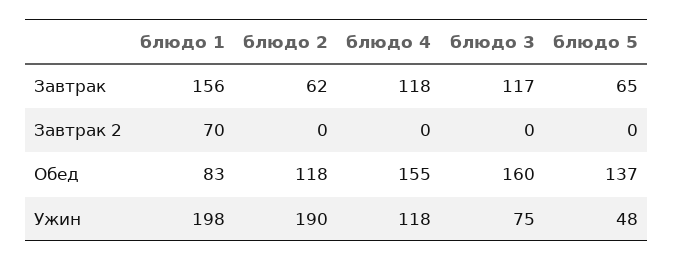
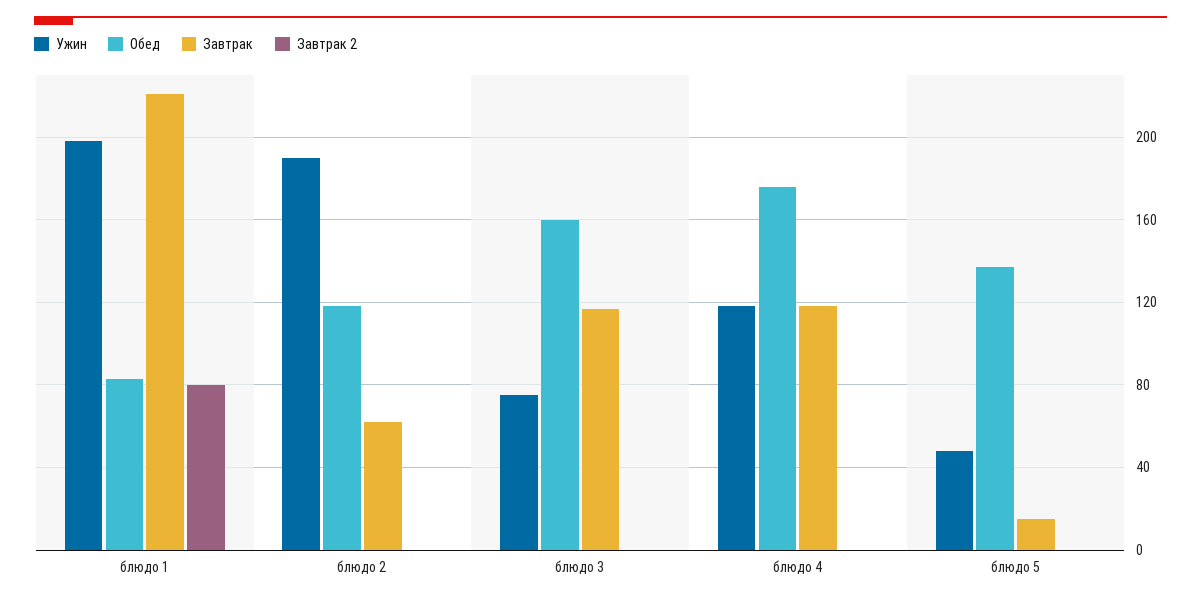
Завтрак, блюдо 1: 156 -> 220
Завтрак, блюдо 5: 65 -> 15
Завтрак 2, блюдо 1: 70 -> 80
Обед, блюдо 4: 155 -> 175

